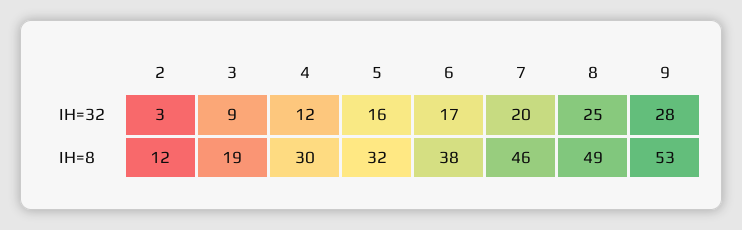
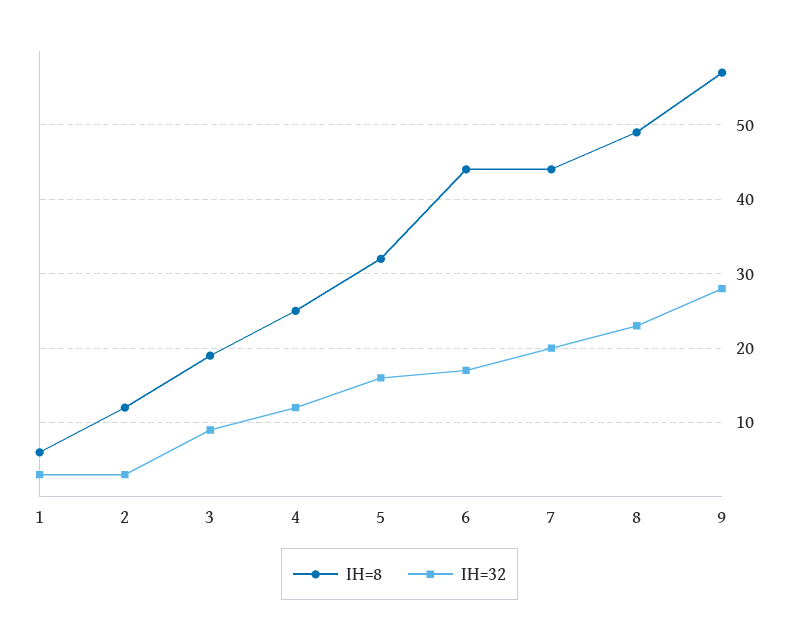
IH=32, 8: 25 -> 23
IH=8, 4: 30 -> 25
IH=8, 6: 38 -> 44
IH=8, 7: 46 -> 44
IH=8, 9: 53 -> 57
IH=8, 1: none -> 6
IH=32, 1: none -> 3

